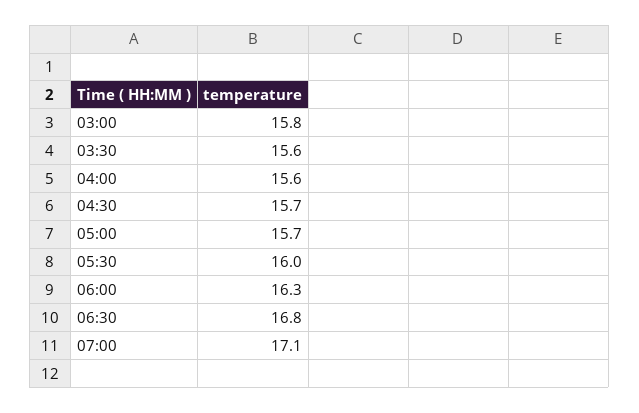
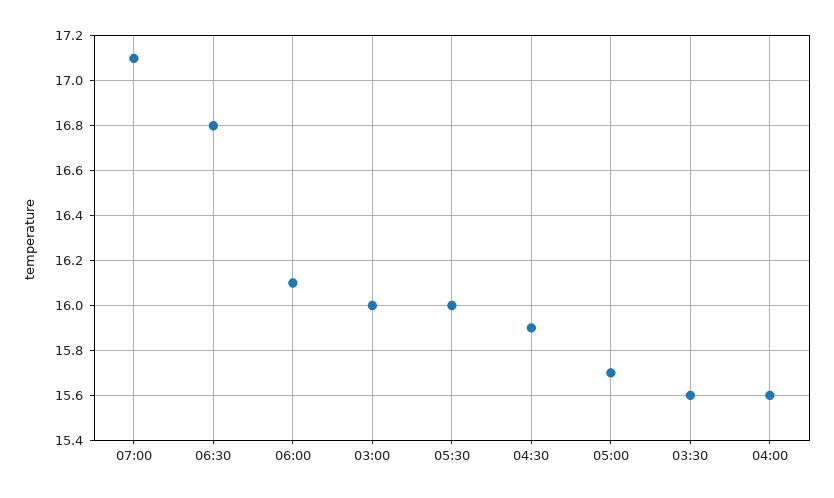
03:00: 15.8 -> 16
04:30: 15.7 -> 15.9
06:00: 16.3 -> 16.1

